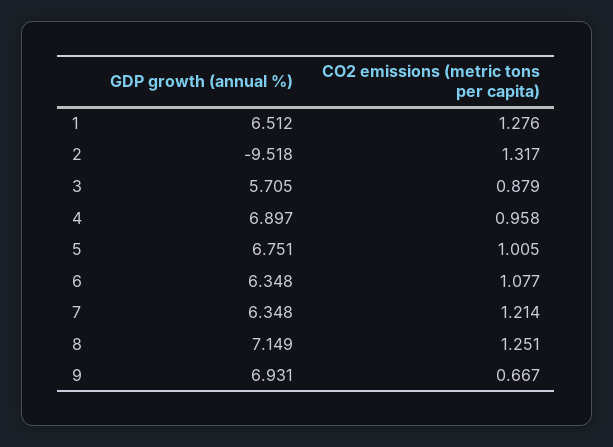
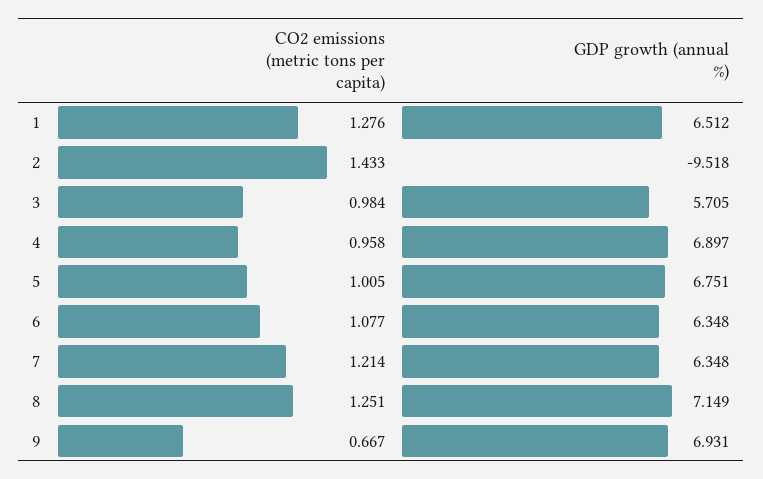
CO2 emissions (metric tons per capita), 2: 1.317 -> 1.433
CO2 emissions (metric tons per capita), 3: 0.879 -> 0.984

